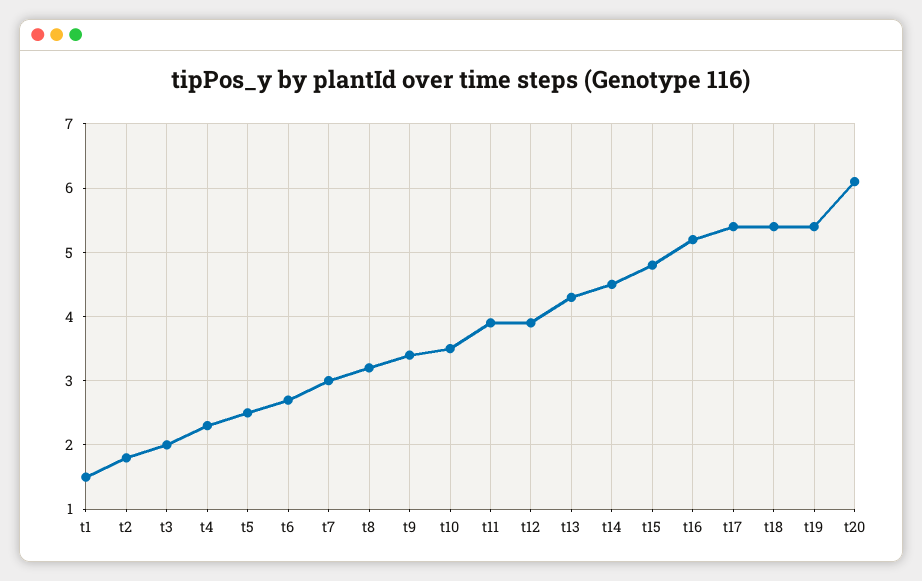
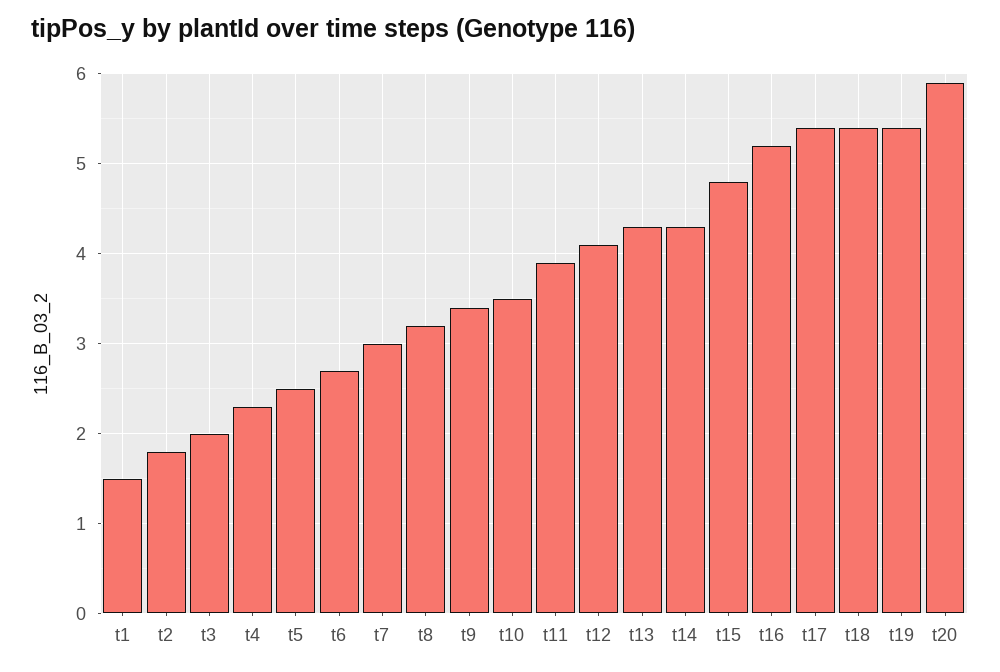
t12: 3.9 -> 4.1
t14: 4.5 -> 4.3
t20: 6.1 -> 5.9

